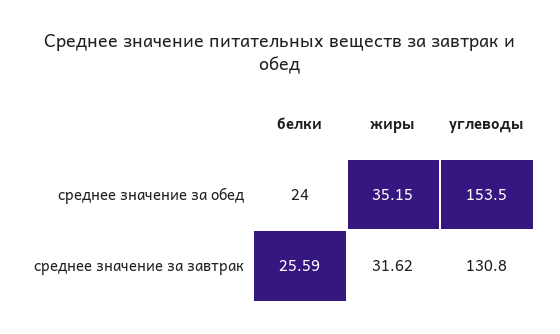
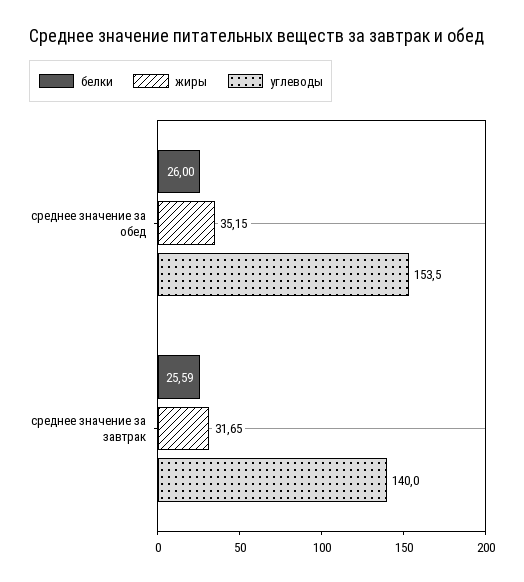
белки, среднее значение за обед: 24 -> 26
жиры, среднее значение за завтрак: 31.62 -> 31.65
углеводы, среднее значение за завтрак: 130.8 -> 140

